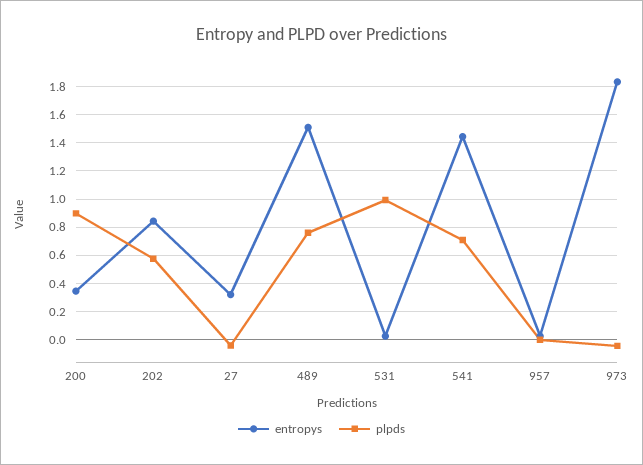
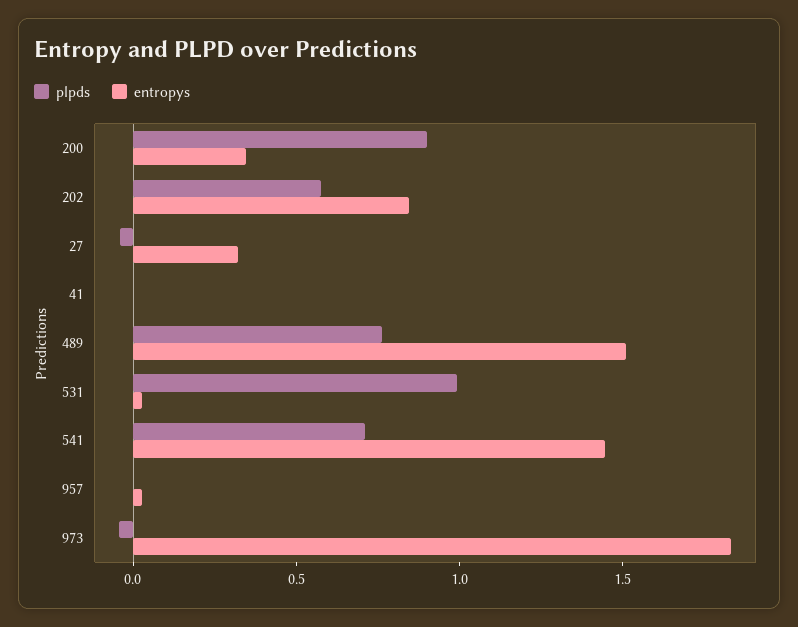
plpds, 41: none -> 0
entropys, 41: none -> 0

